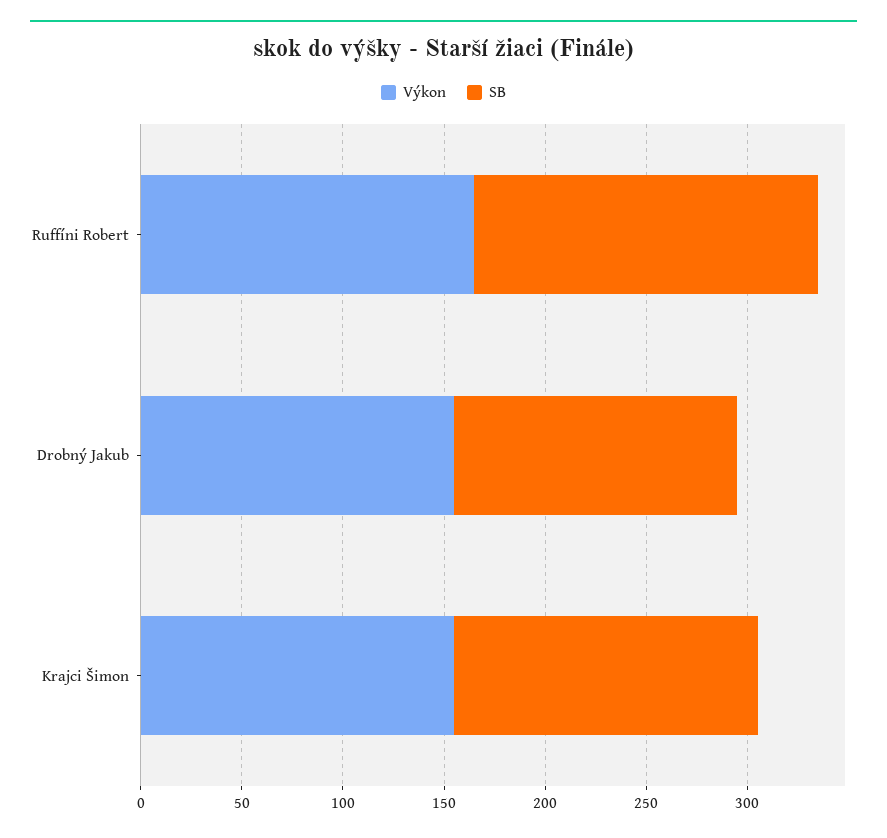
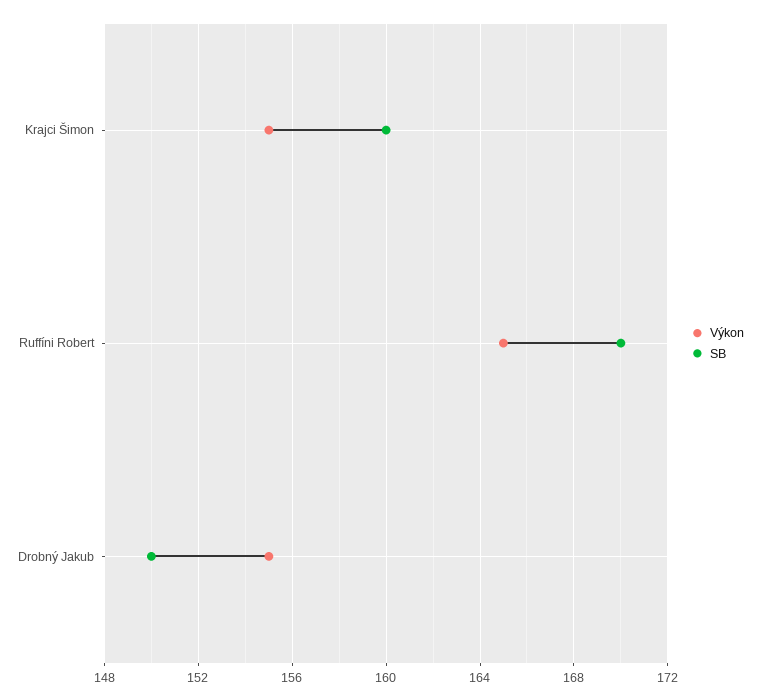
SB, Drobný Jakub: 140 -> 150
SB, Krajci Šimon: 150 -> 160

